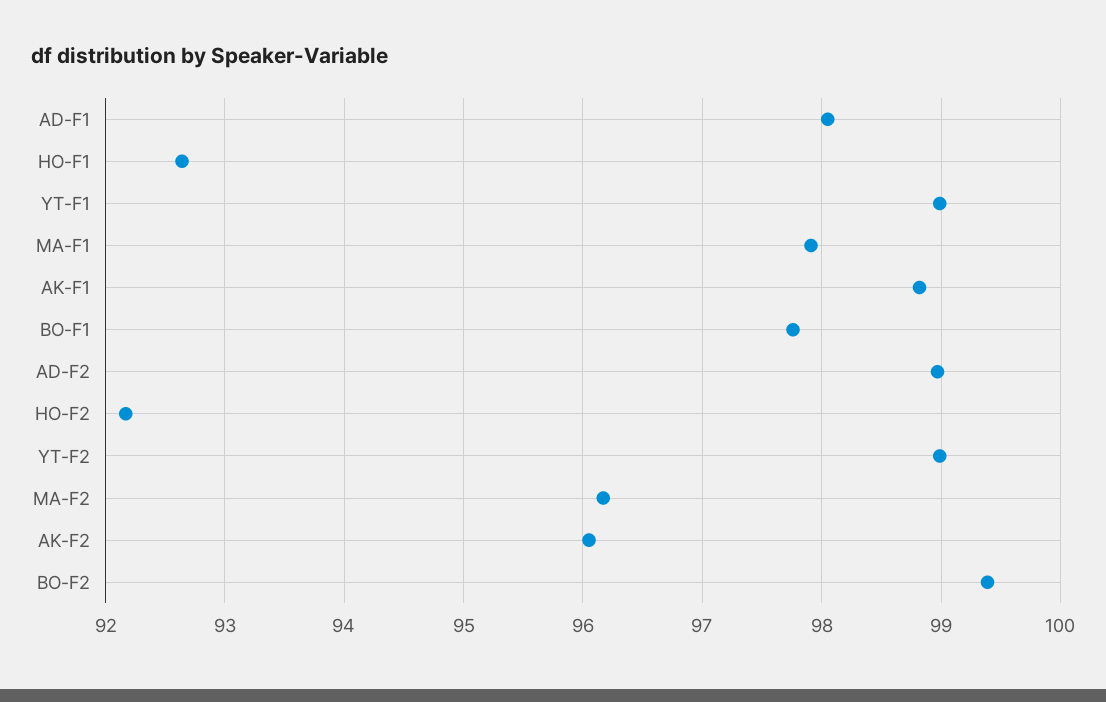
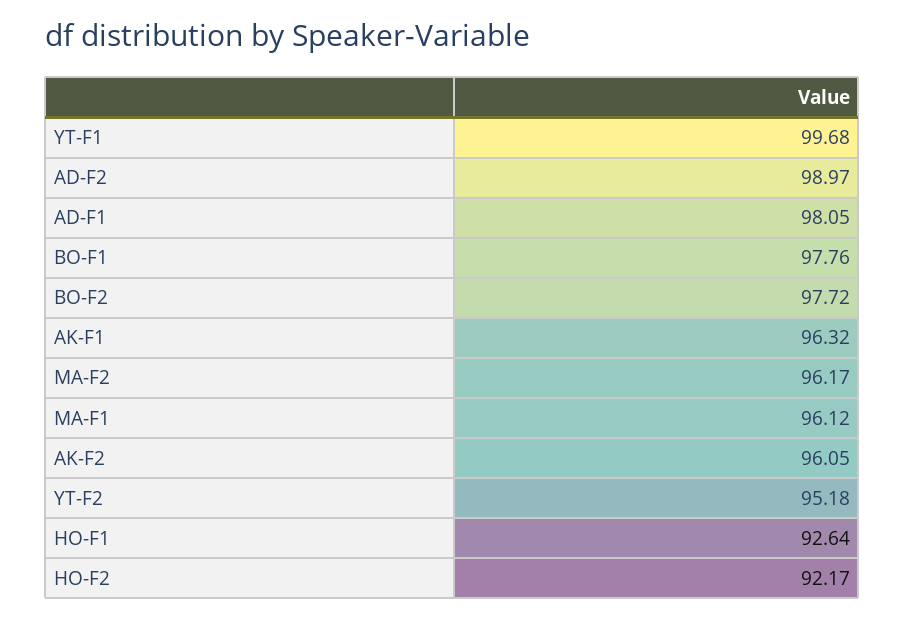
YT-F1: 99 -> 99.68
MA-F1: 97.9 -> 96.12
AK-F1: 98.8 -> 96.32
YT-F2: 99 -> 95.18
BO-F2: 99.4 -> 97.72

